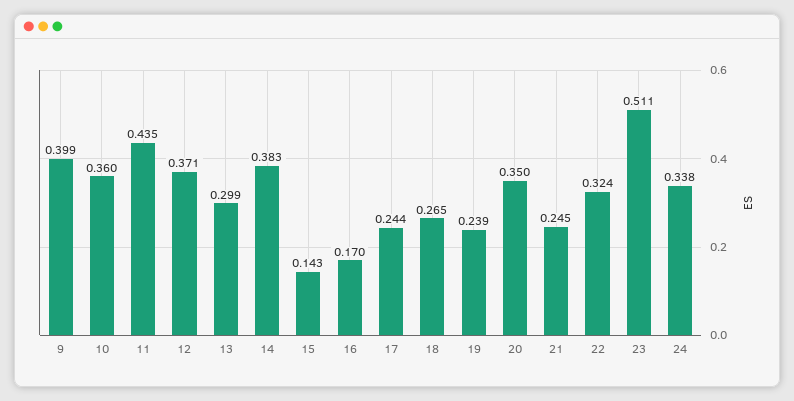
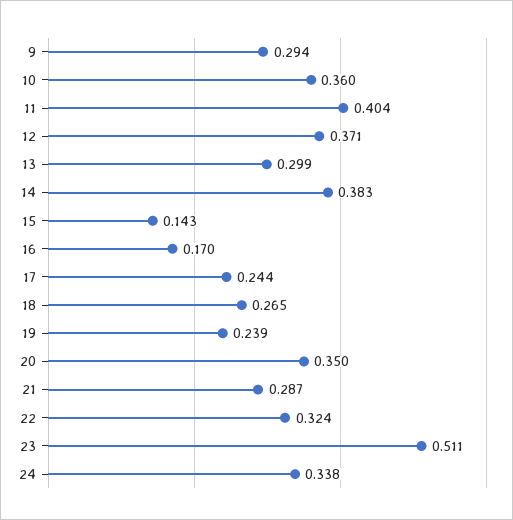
9: 0.399 -> 0.294
11: 0.435 -> 0.404
21: 0.245 -> 0.287

